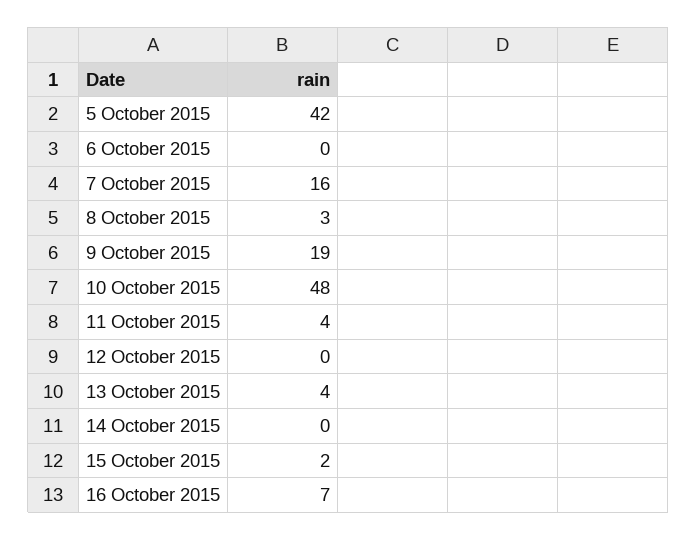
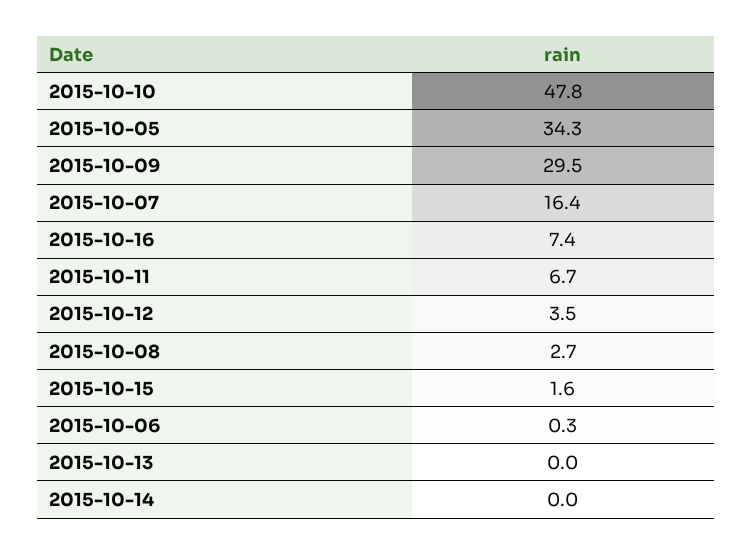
5 October 2015: 42 -> 34.3
9 October 2015: 19 -> 29.5
11 October 2015: 4 -> 6.7
12 October 2015: 0 -> 3.5
13 October 2015: 4 -> 0

